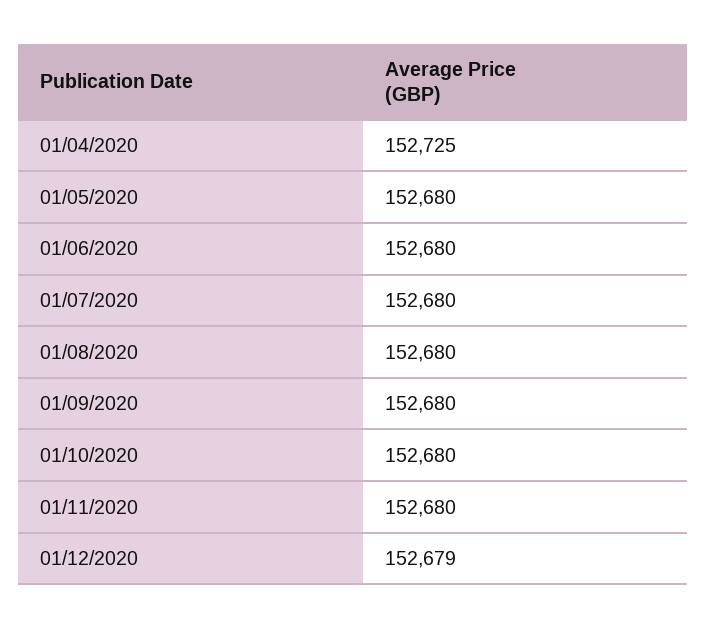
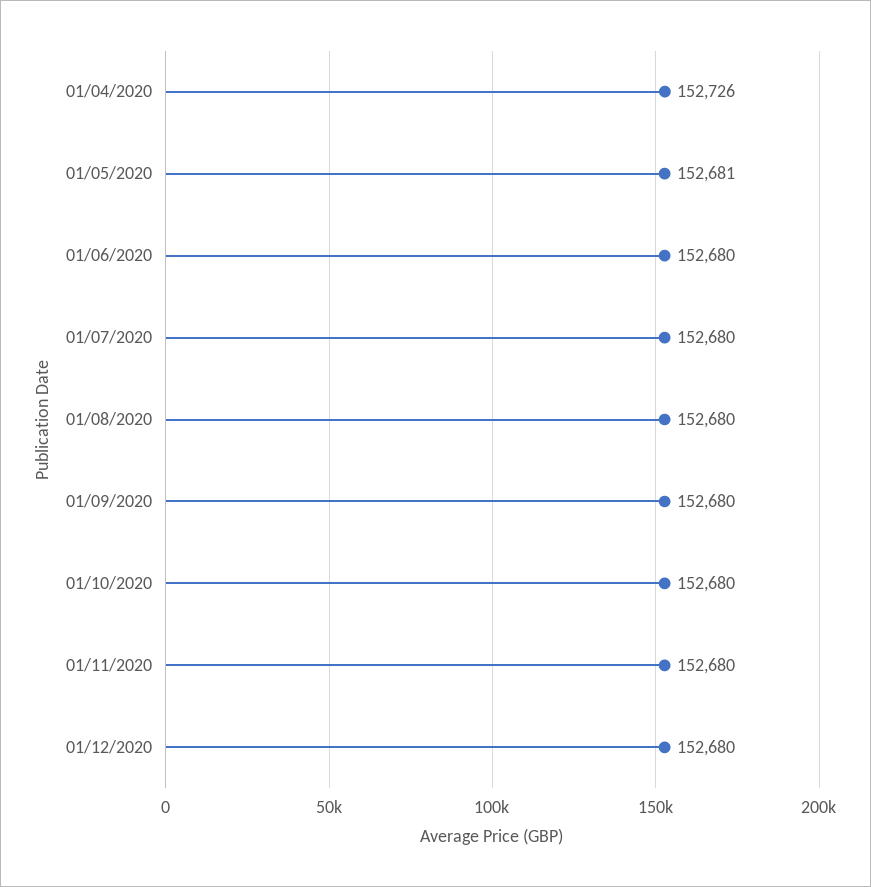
01/04/2020: 152725 -> 152726
01/05/2020: 152680 -> 152681
01/12/2020: 152679 -> 152680

